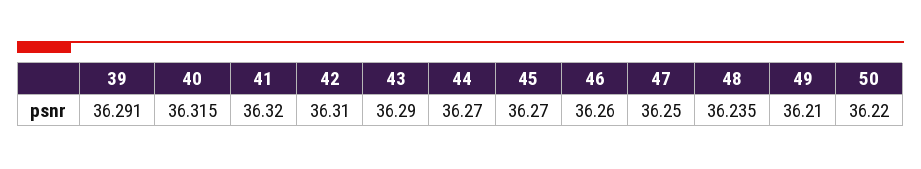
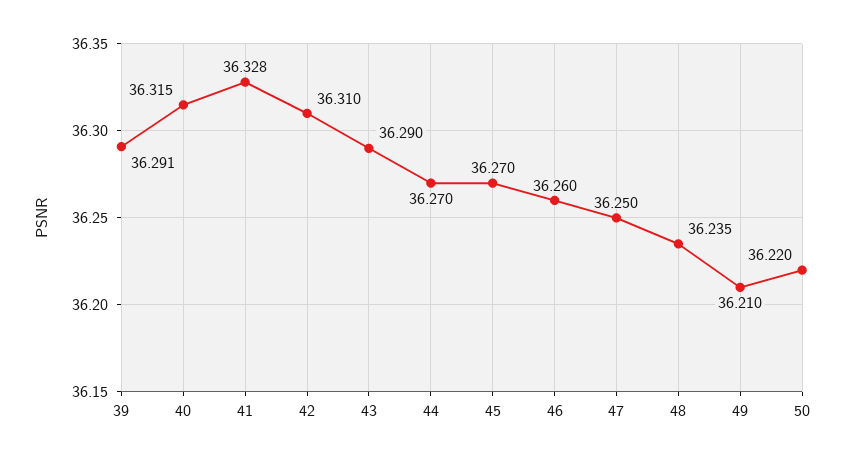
41: 36.32 -> 36.328

